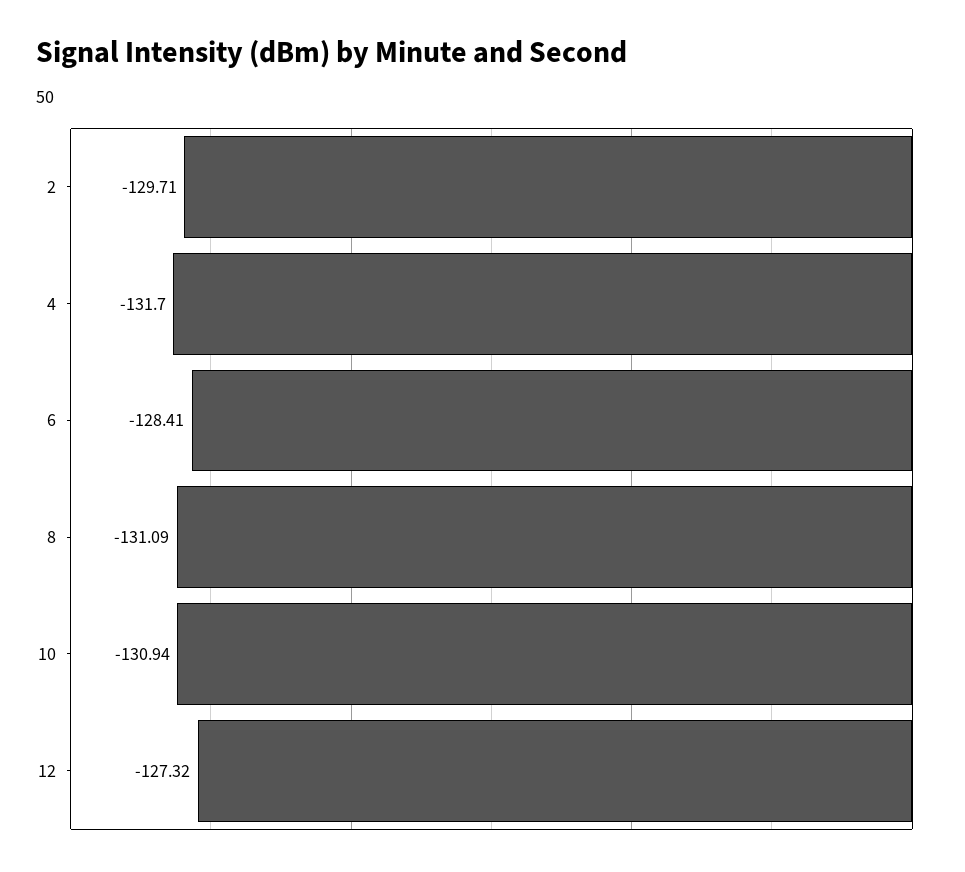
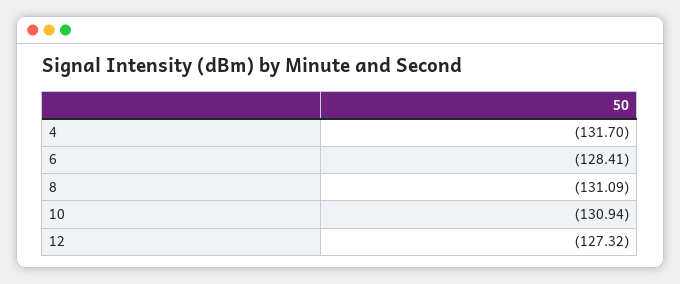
2: -129.71 -> none

